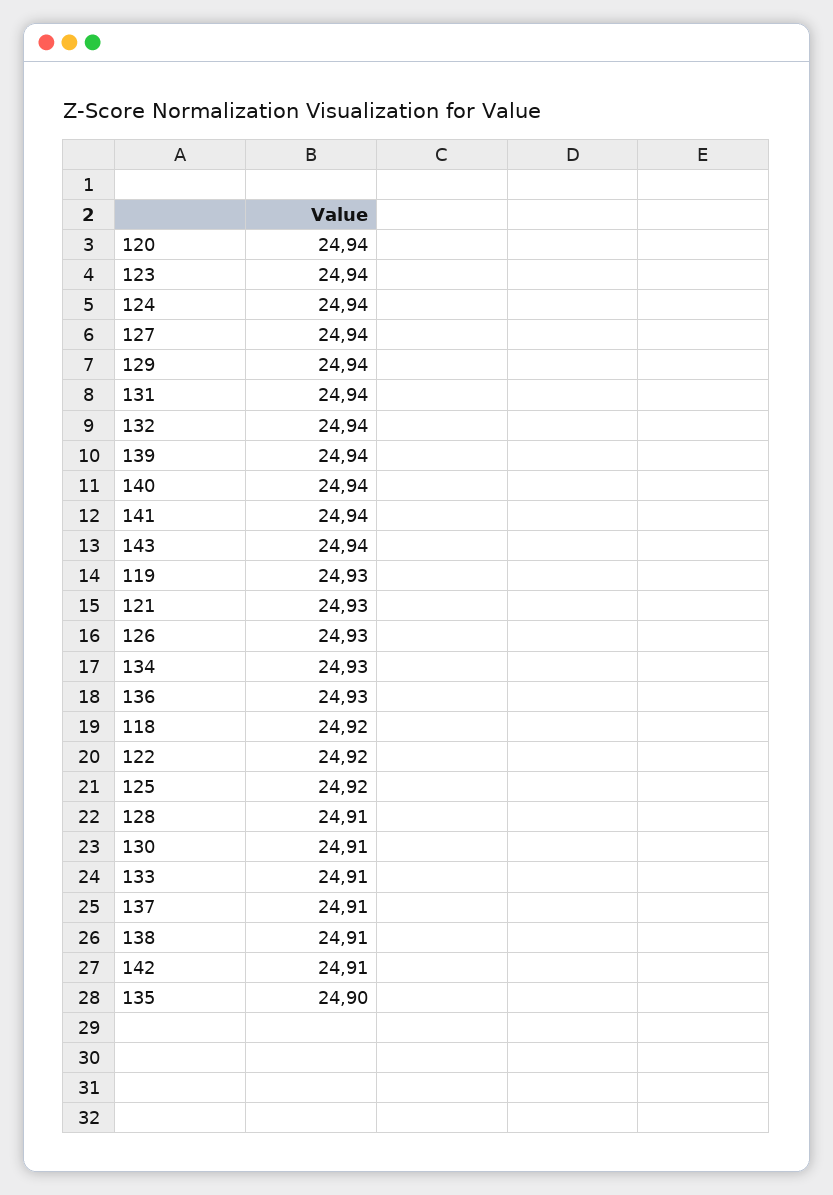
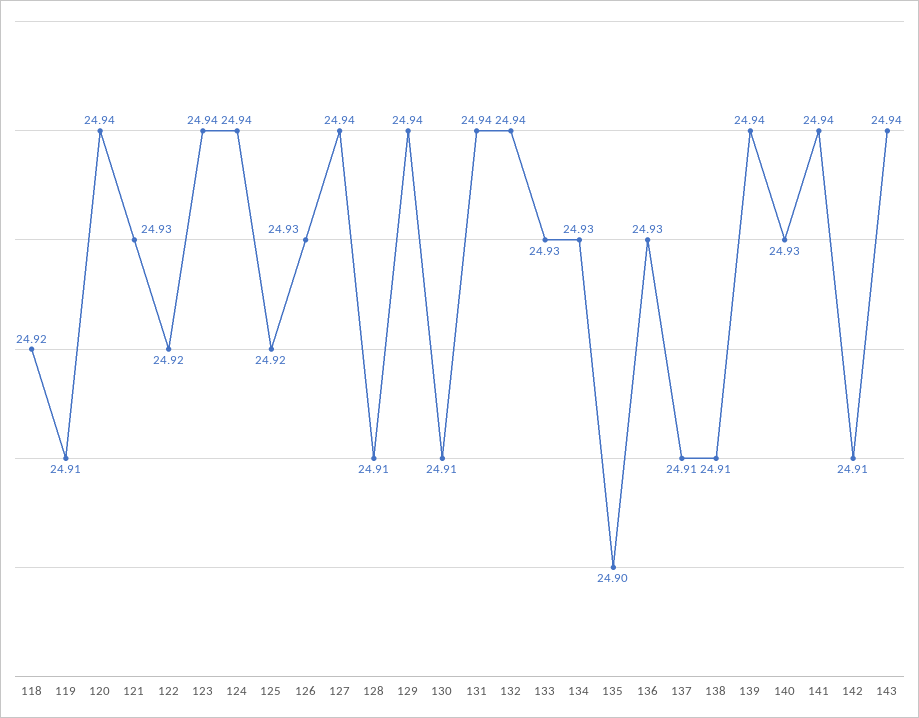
140: 24.94 -> 24.93
119: 24.93 -> 24.91
133: 24.91 -> 24.93

